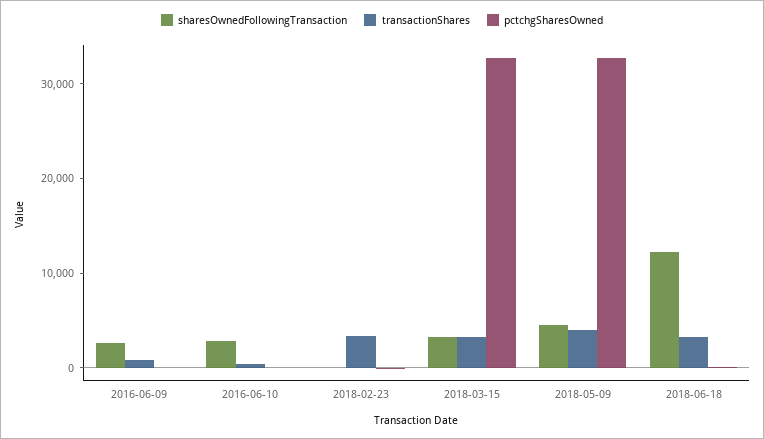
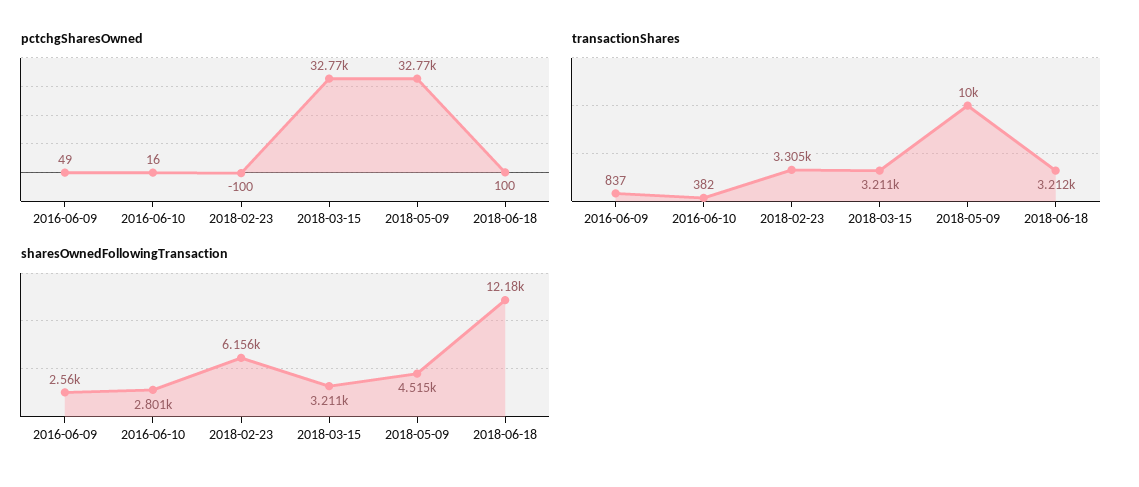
sharesOwnedFollowingTransaction, 2018-02-23: 0 -> 6156
transactionShares, 2018-05-09: 4000 -> 10000

